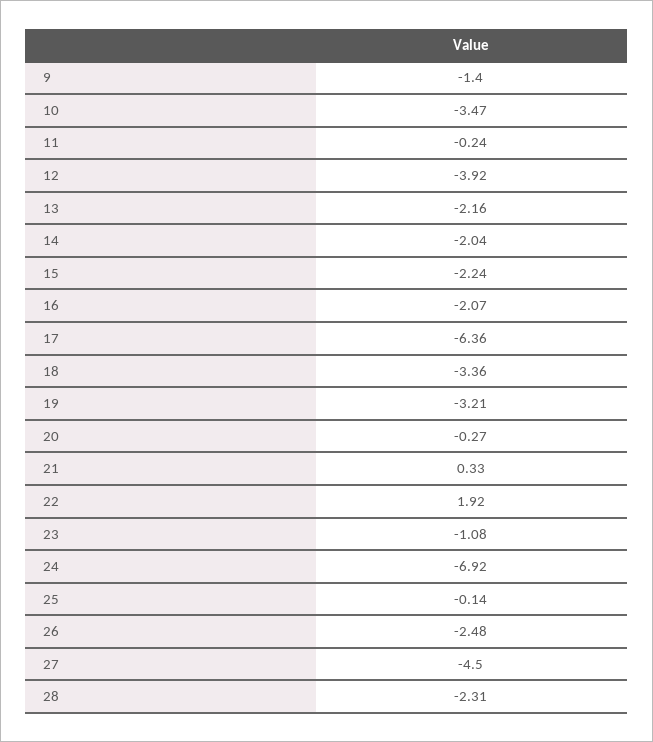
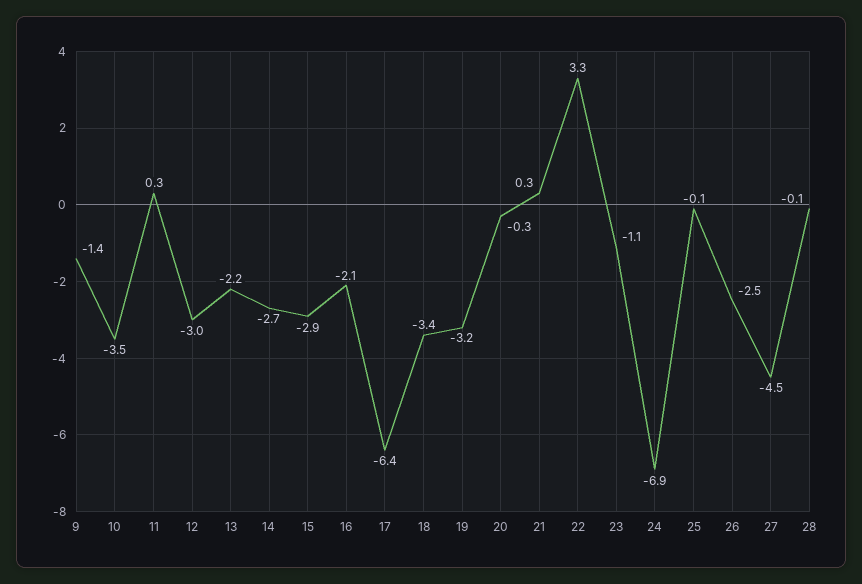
11: -0.24 -> 0.3
12: -3.92 -> -3
14: -2.04 -> -2.7
15: -2.24 -> -2.9
22: 1.92 -> 3.3
28: -2.31 -> -0.1

